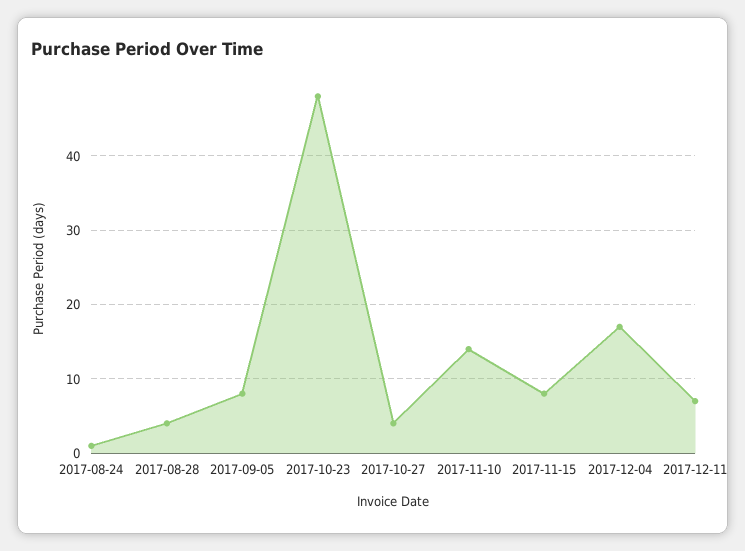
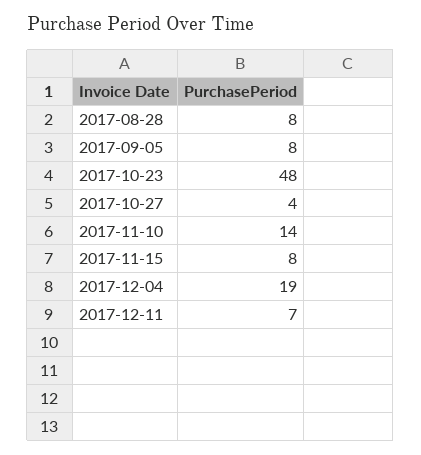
2017-08-24: 1 -> none
2017-08-28: 4 -> 8
2017-12-04: 17 -> 19

